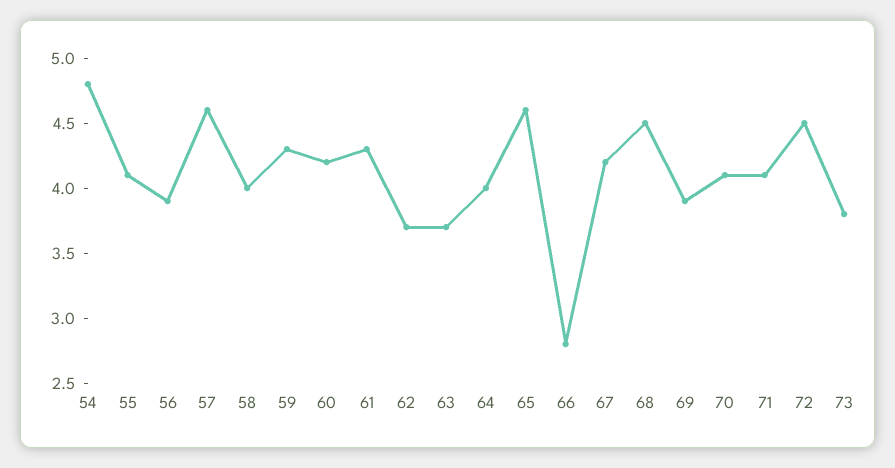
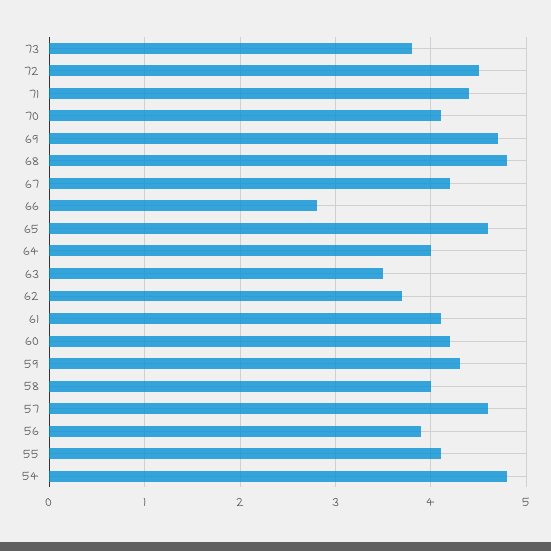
61: 4.3 -> 4.1
63: 3.7 -> 3.5
68: 4.5 -> 4.8
69: 3.9 -> 4.7
71: 4.1 -> 4.4

